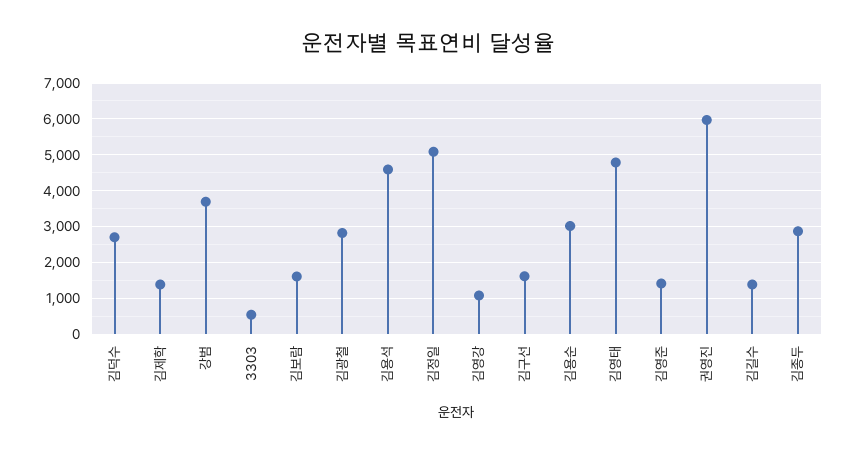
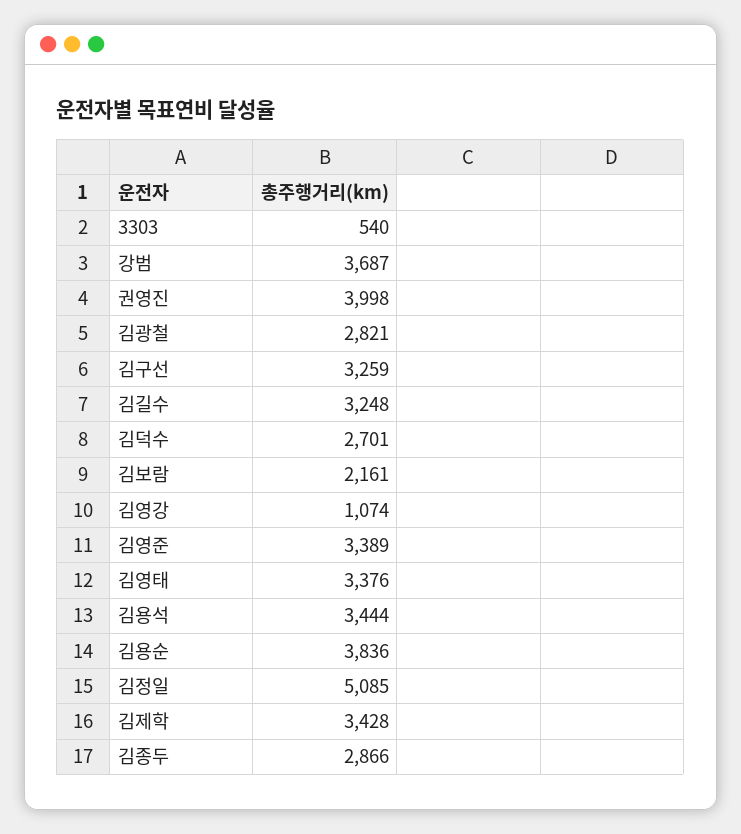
김제학: 1400 -> 3428
김보람: 1600 -> 2161
김용석: 4600 -> 3444
김구선: 1600 -> 3259
김용순: 3000 -> 3836
김영태: 4800 -> 3376
김영준: 1400 -> 3389
권영진: 6000 -> 3998
김길수: 1400 -> 3248

